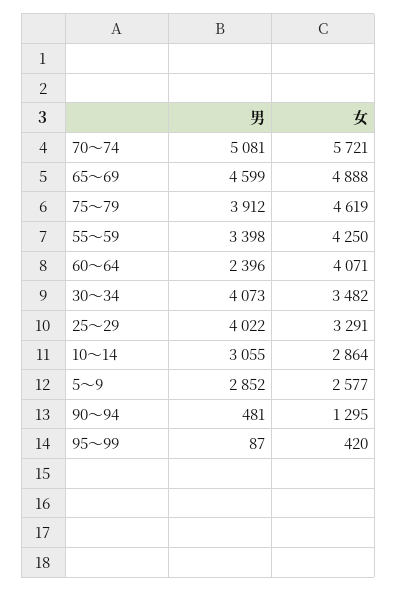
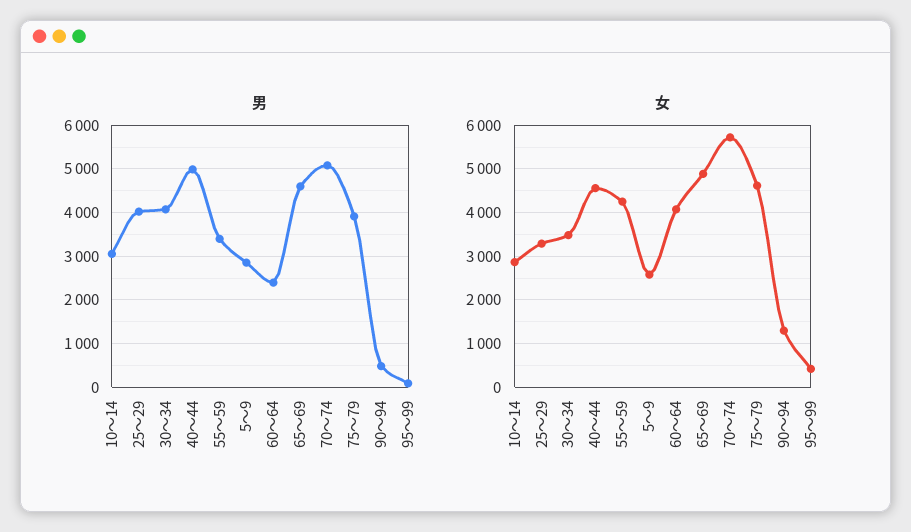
男, 40～44: none -> 5000
女, 40～44: none -> 4600

